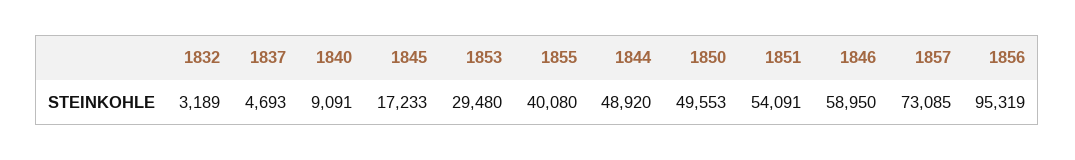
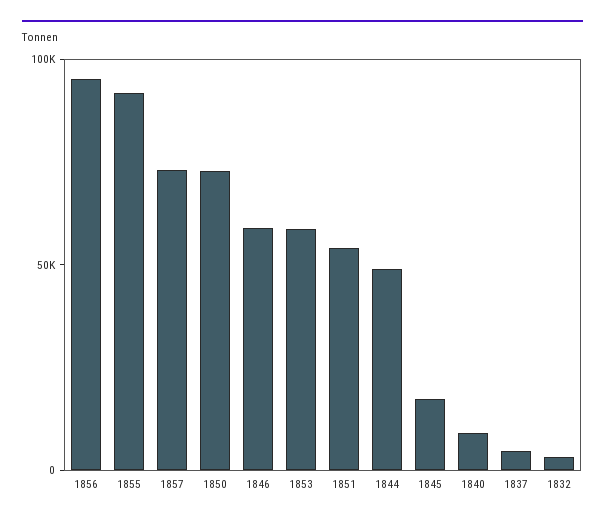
1853: 29480 -> 60000
1855: 40080 -> 90000
1850: 49553 -> 70000

